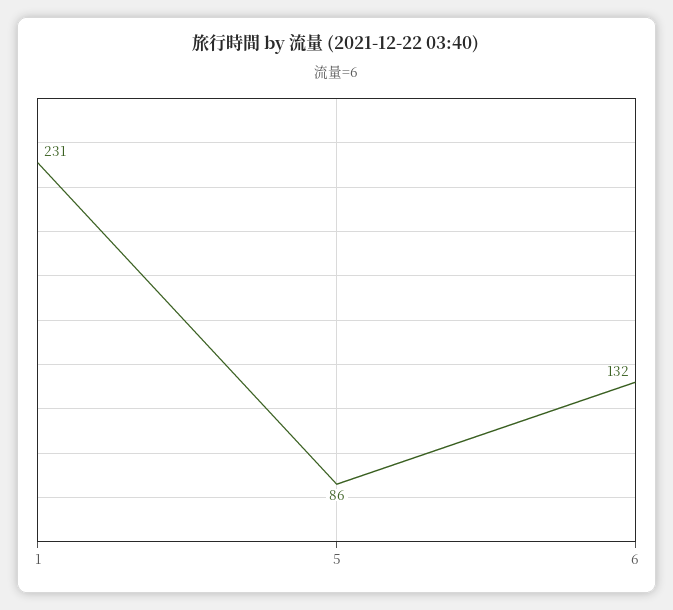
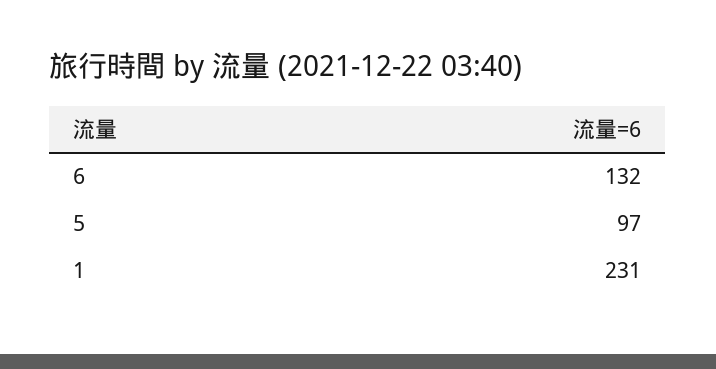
5: 86 -> 97

